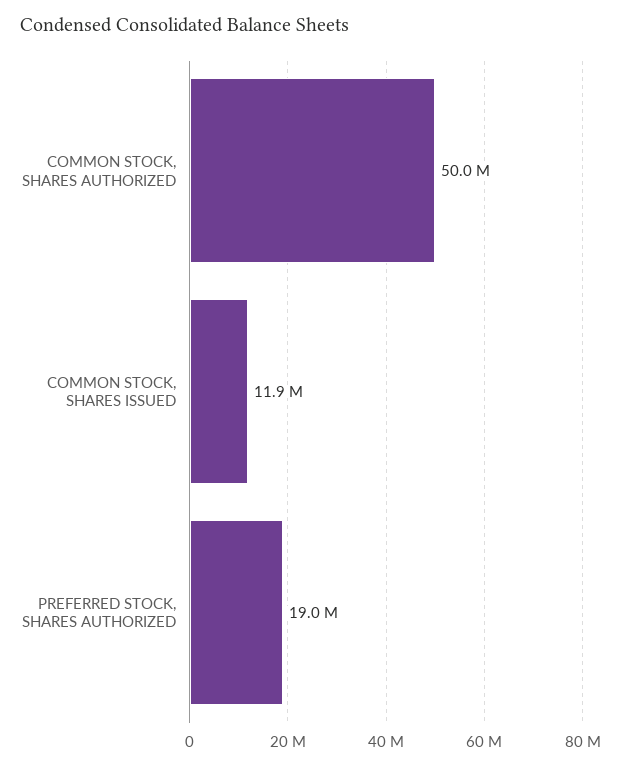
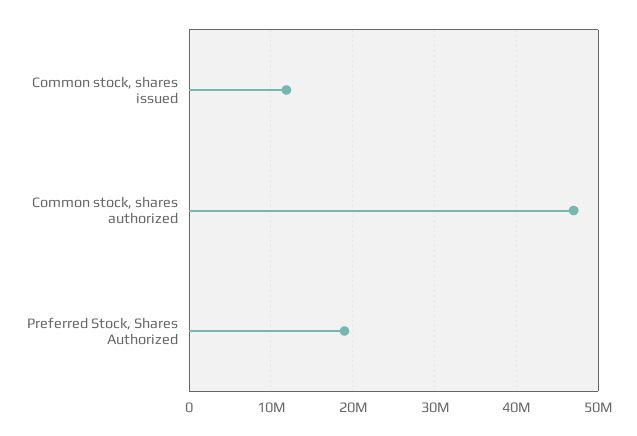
COMMON STOCK, SHARES AUTHORIZED: 50000000 -> 47000000

